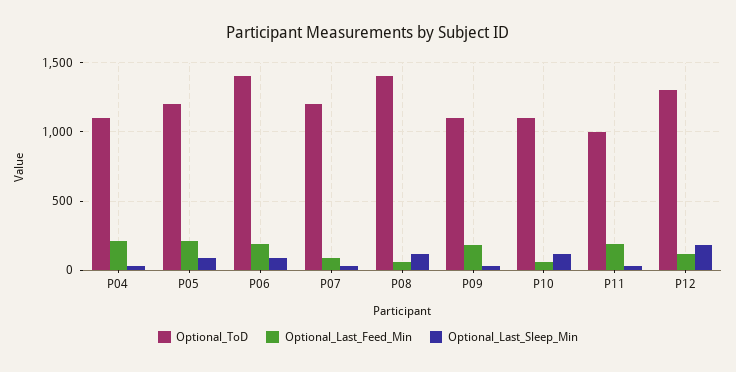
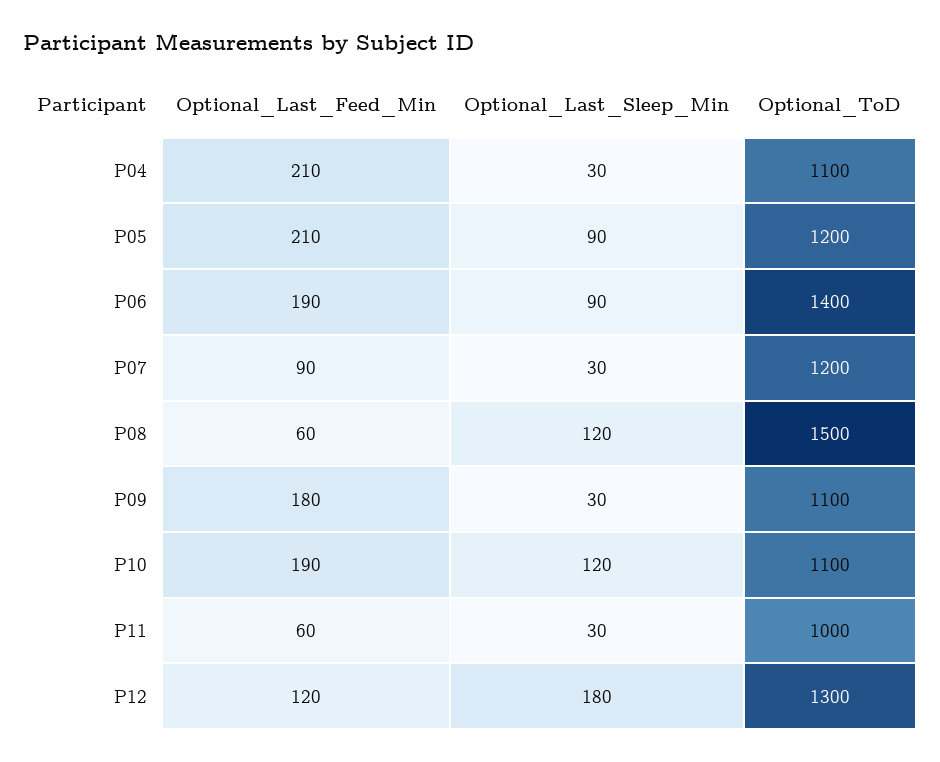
Optional_ToD, P08: 1400 -> 1500
Optional_Last_Feed_Min, P10: 50 -> 190
Optional_Last_Feed_Min, P11: 200 -> 60

